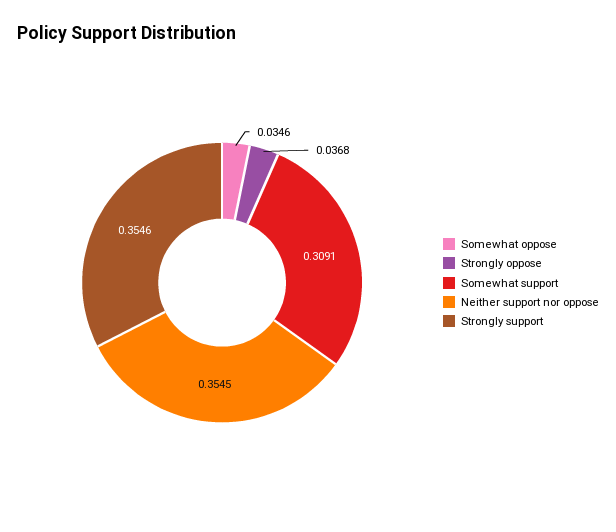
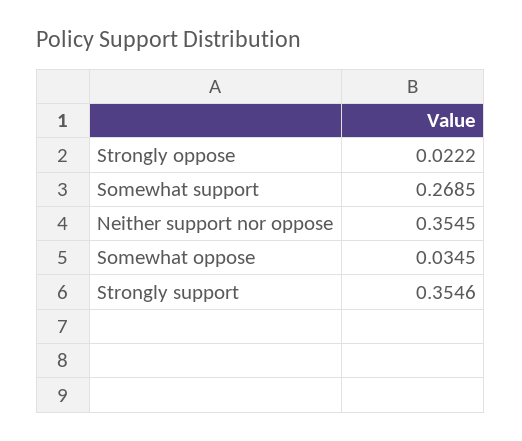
Somewhat oppose: 0.0346 -> 0.0345
Strongly oppose: 0.0368 -> 0.0222
Somewhat support: 0.3091 -> 0.2685

